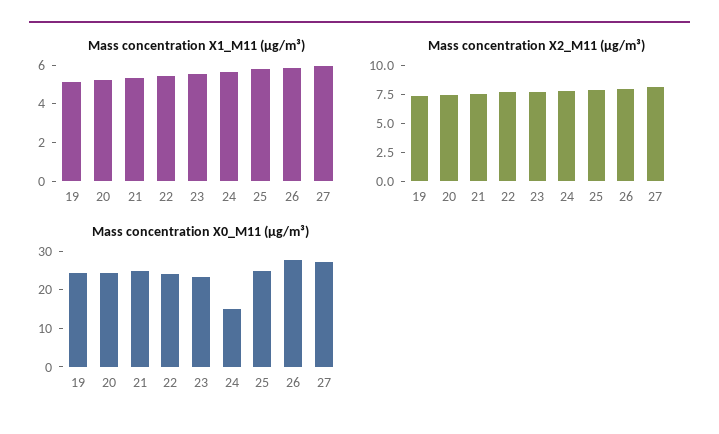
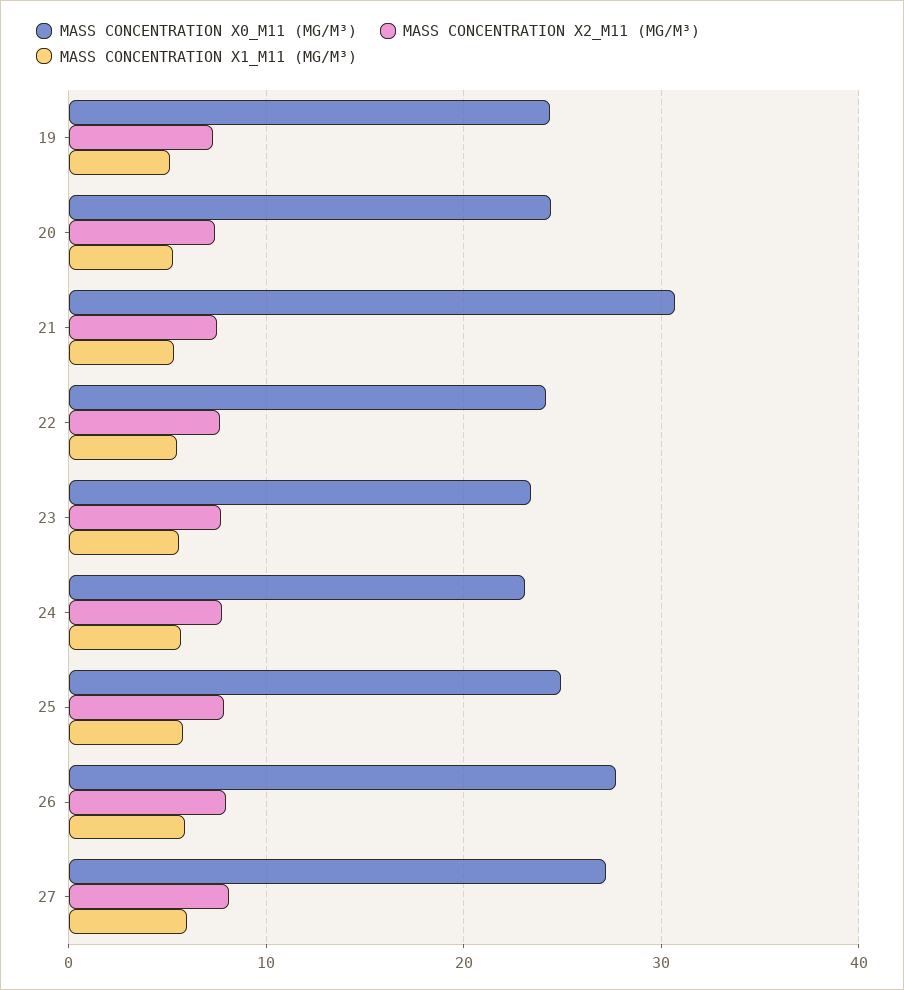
Mass concentration X0_M11 (μg/m³), 21: 25 -> 31
Mass concentration X0_M11 (μg/m³), 24: 15 -> 23

